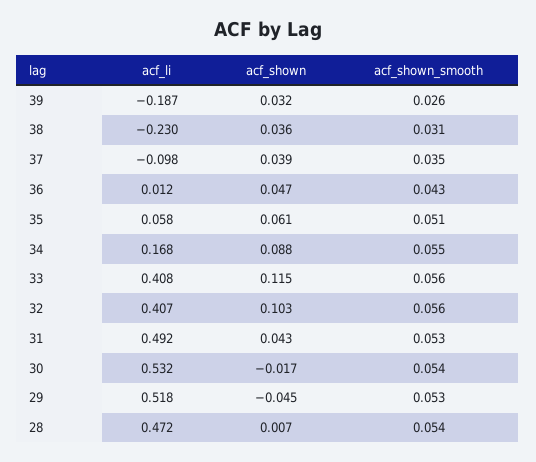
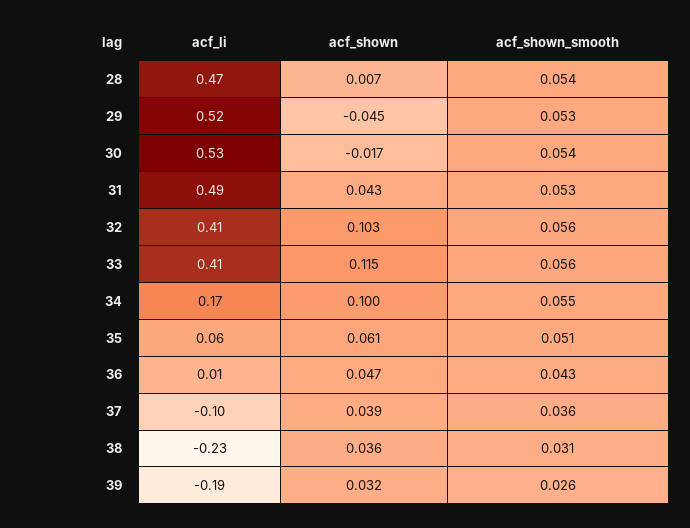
acf_shown_smooth, 37: 0.035 -> 0.036
acf_shown, 34: 0.088 -> 0.1

